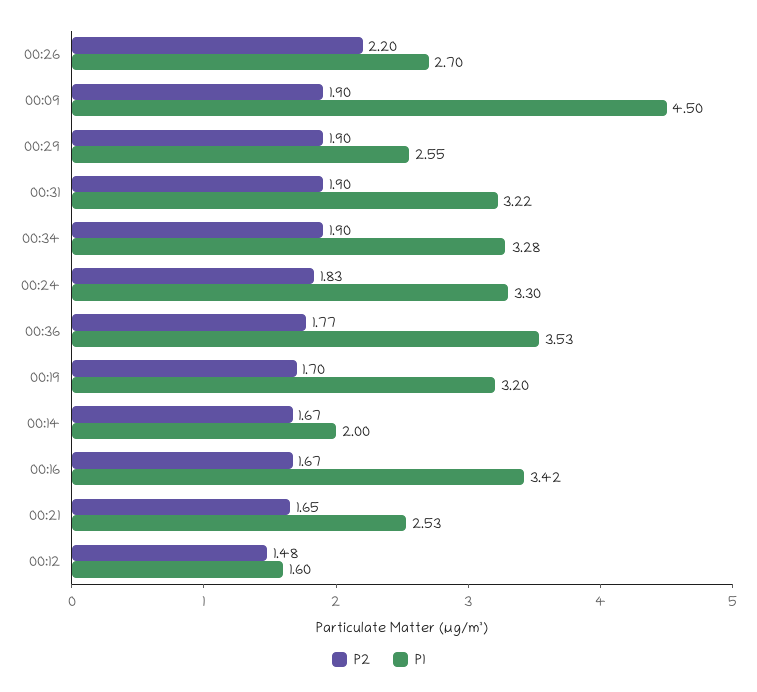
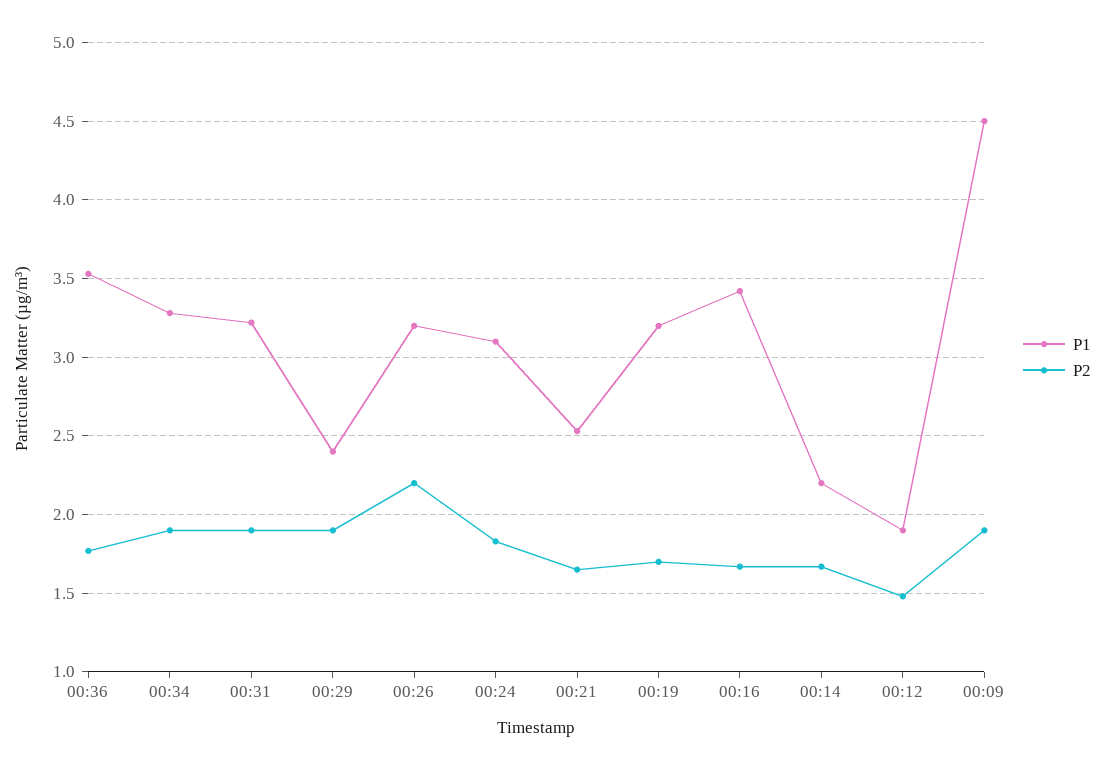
P1, 00:26: 2.7 -> 3.2
P1, 00:29: 2.55 -> 2.4
P1, 00:24: 3.3 -> 3.1
P1, 00:14: 2 -> 2.2
P1, 00:12: 1.6 -> 1.9

